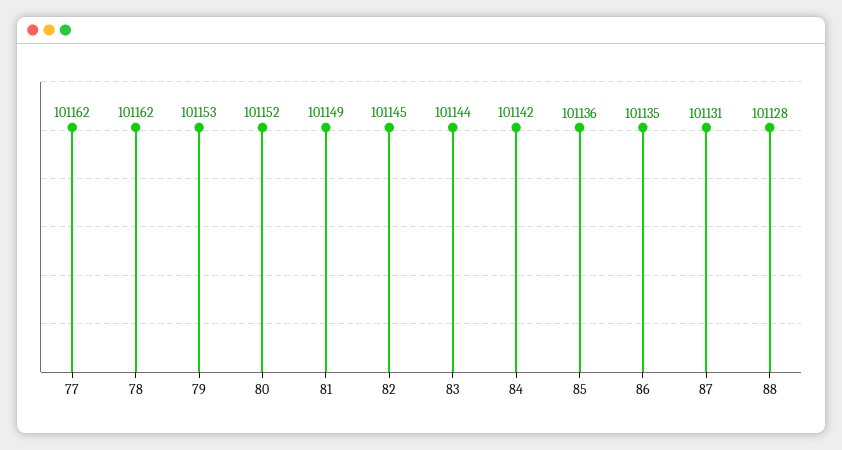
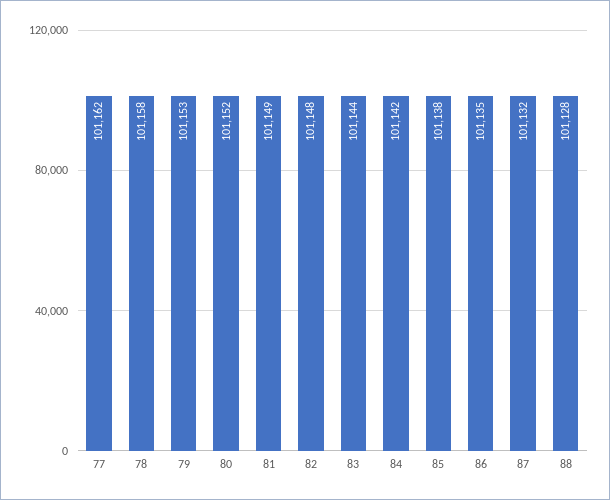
78: 101162 -> 101158
82: 101145 -> 101148
85: 101136 -> 101138
87: 101131 -> 101132

